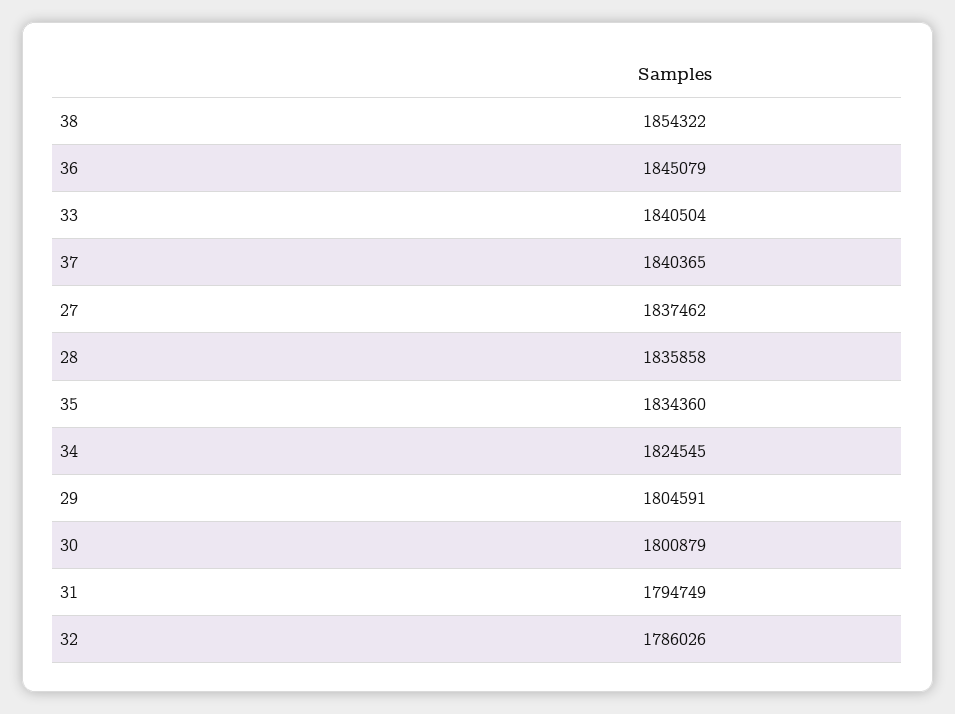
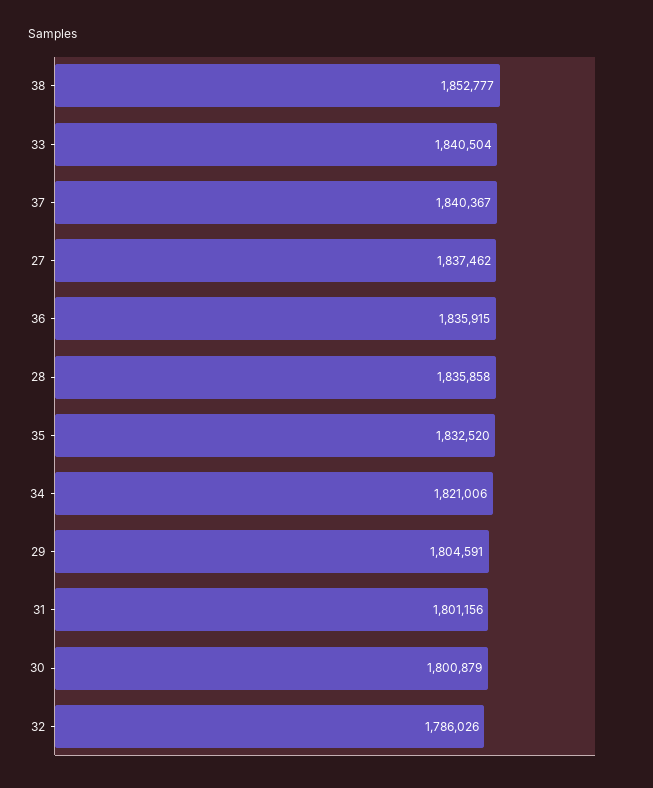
38: 1854322 -> 1852777
36: 1845079 -> 1835915
37: 1840365 -> 1840367
35: 1834360 -> 1832520
34: 1824545 -> 1821006
31: 1794749 -> 1801156

